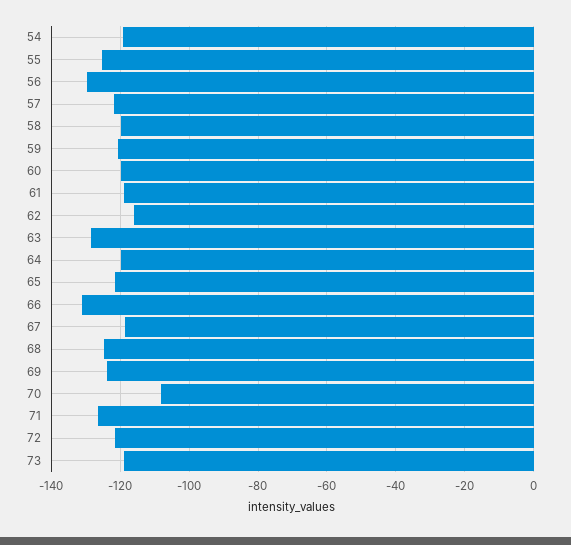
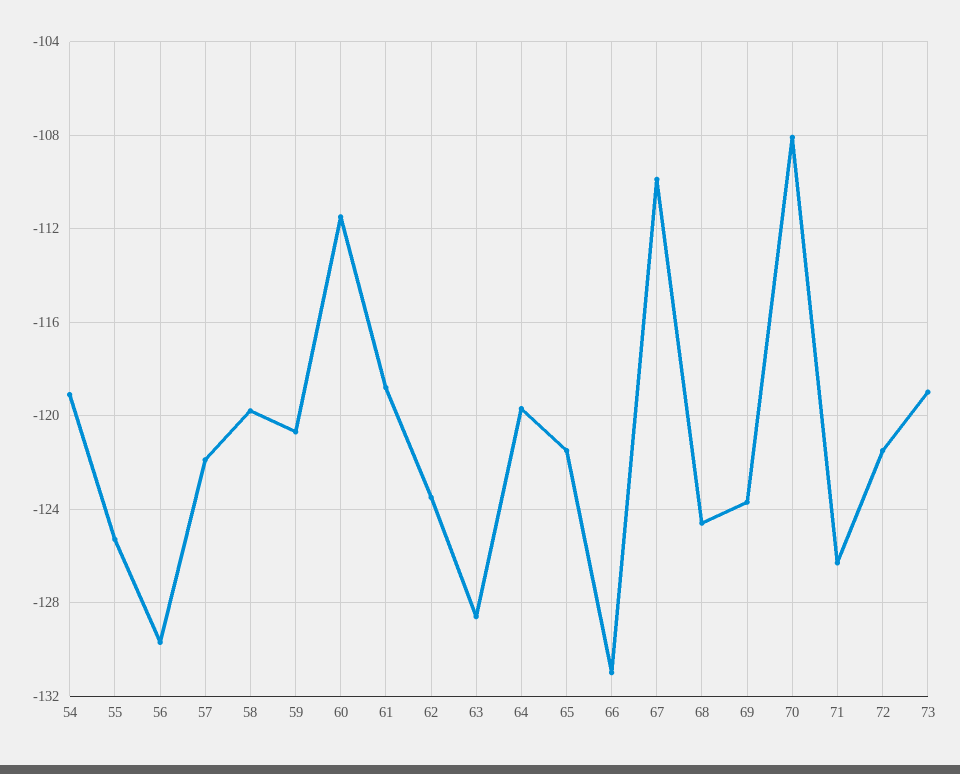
60: -120 -> -111.5
62: -116 -> -123.5
67: -118 -> -110

